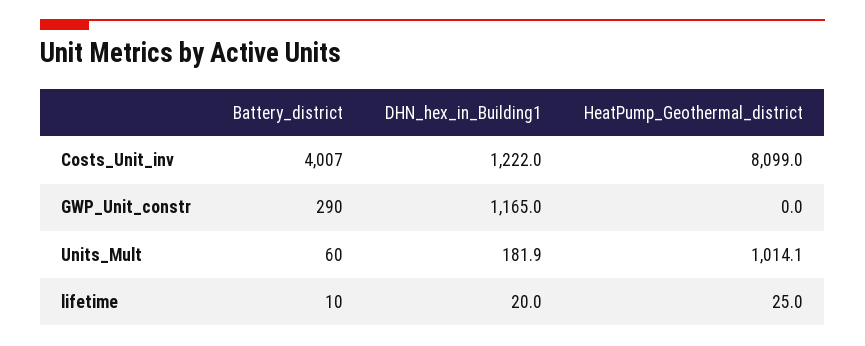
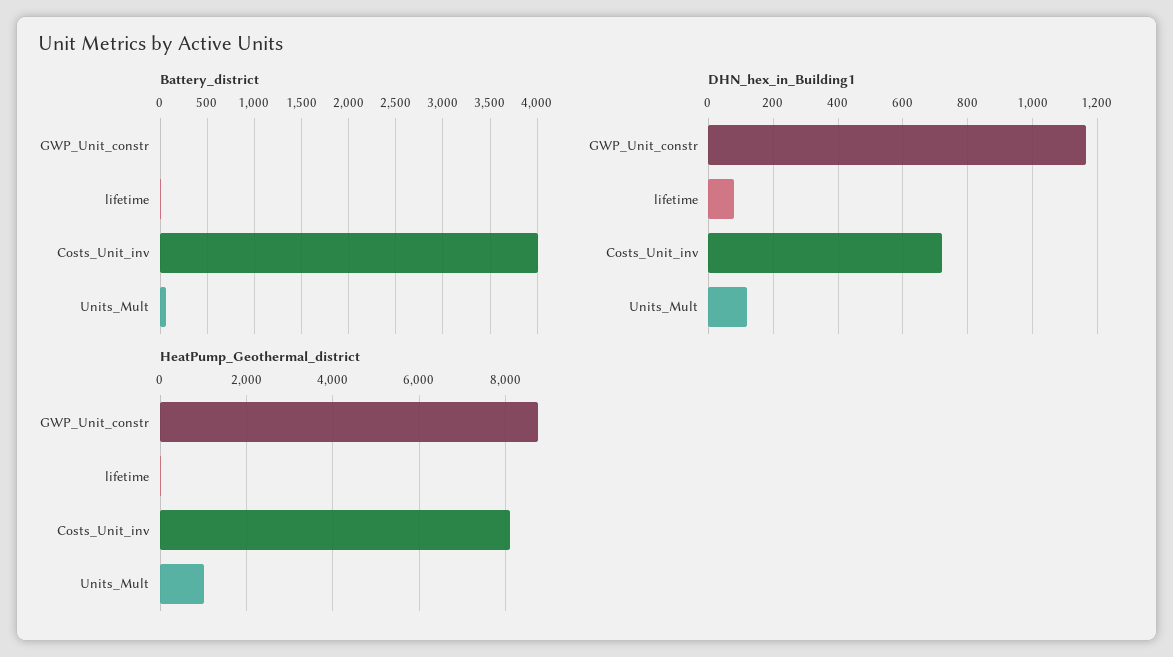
DHN_hex_in_Building1, Costs_Unit_inv: 1222 -> 720
Battery_district, GWP_Unit_constr: 290 -> 0
HeatPump_Geothermal_district, GWP_Unit_constr: 0 -> 8800
DHN_hex_in_Building1, Units_Mult: 181.9 -> 120
DHN_hex_in_Building1, lifetime: 20 -> 80

